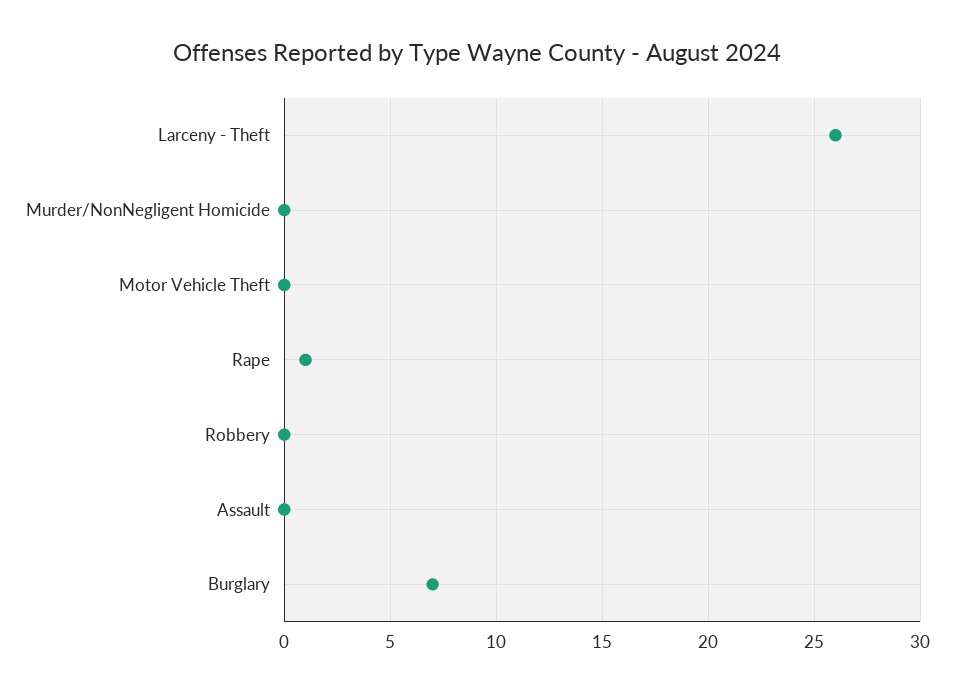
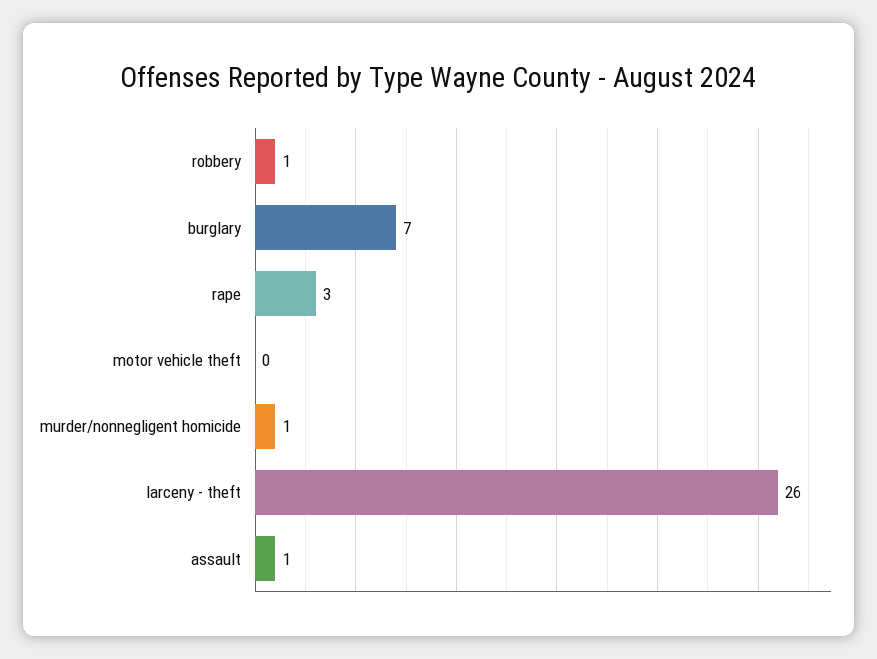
Murder/NonNegligent Homicide: 0 -> 1
Rape: 1 -> 3
Robbery: 0 -> 1
Assault: 0 -> 1

